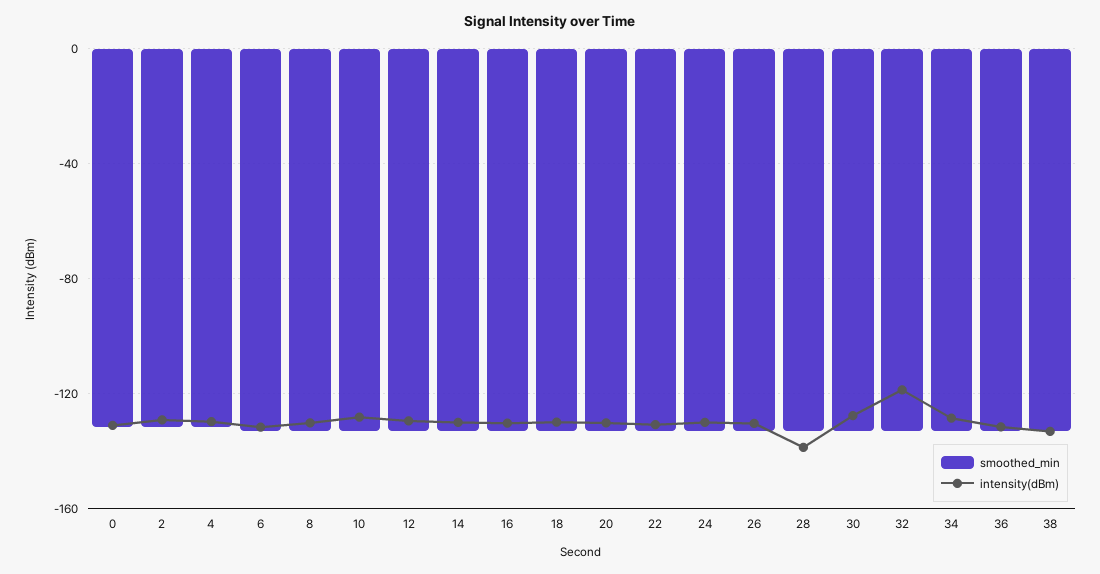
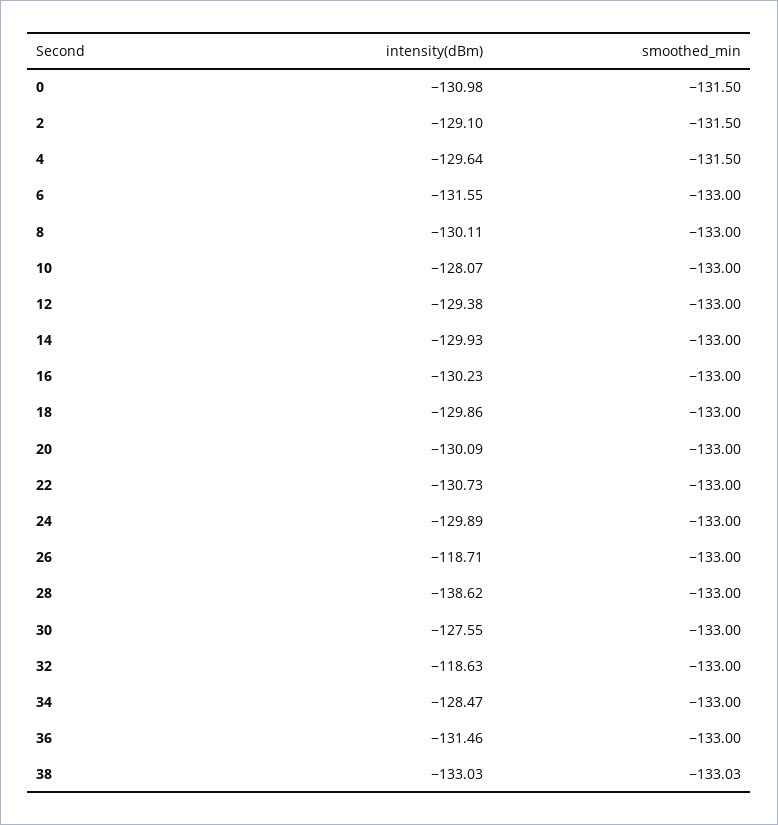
intensity(dBm), 26: -130 -> -118.71

